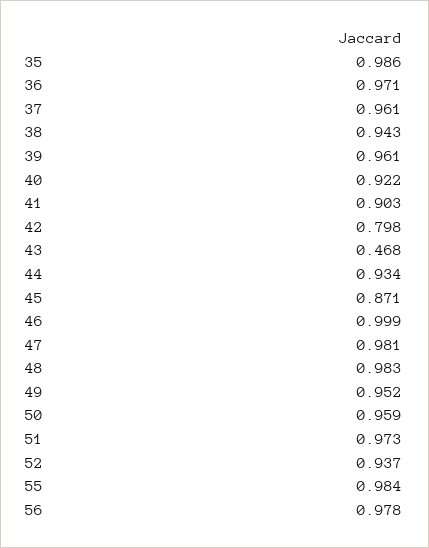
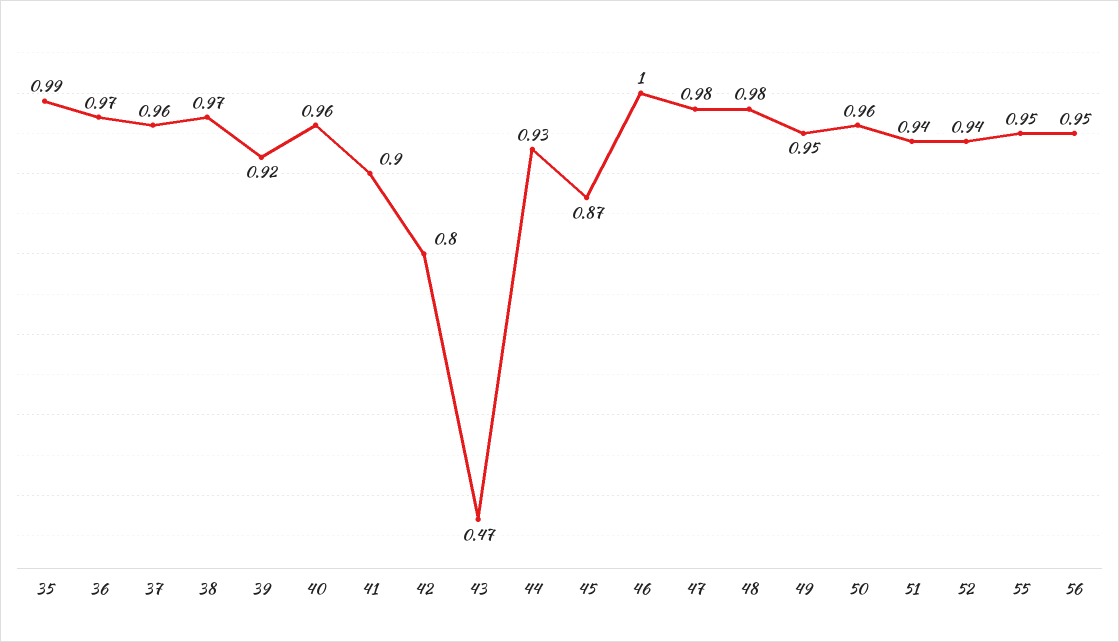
38: 0.943 -> 0.97
39: 0.961 -> 0.92
40: 0.922 -> 0.96
51: 0.973 -> 0.94
55: 0.984 -> 0.95
56: 0.978 -> 0.95

